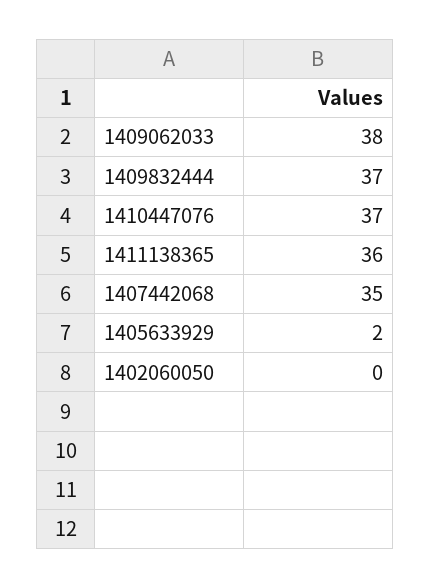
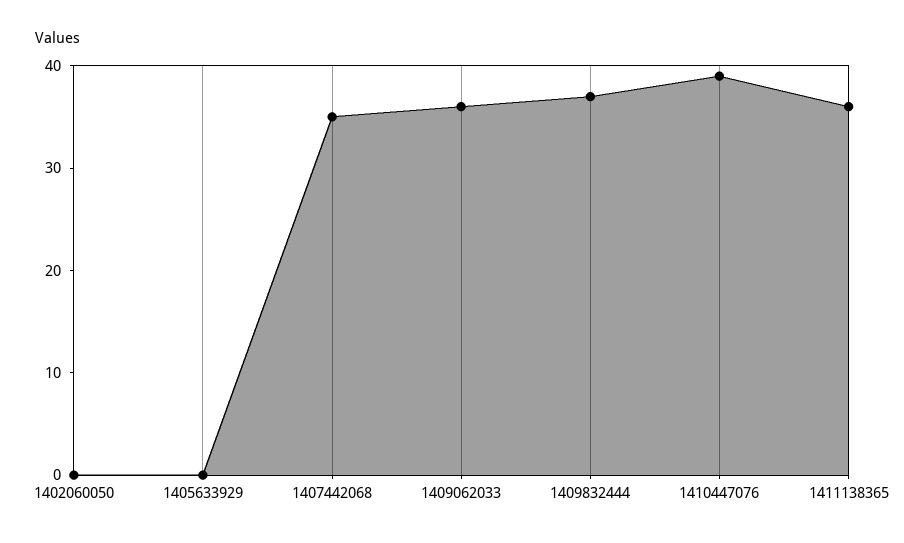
1409062033: 38 -> 36
1410447076: 37 -> 39
1405633929: 2 -> 0

